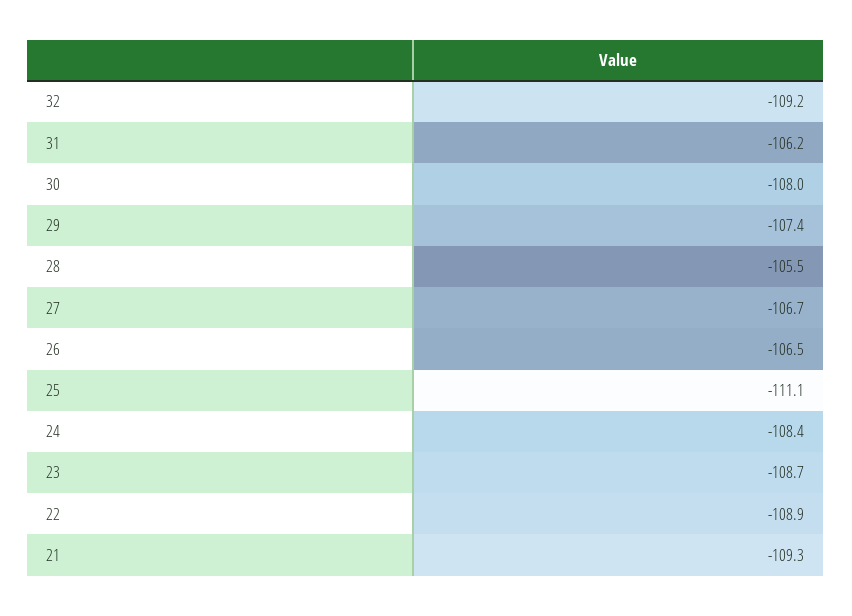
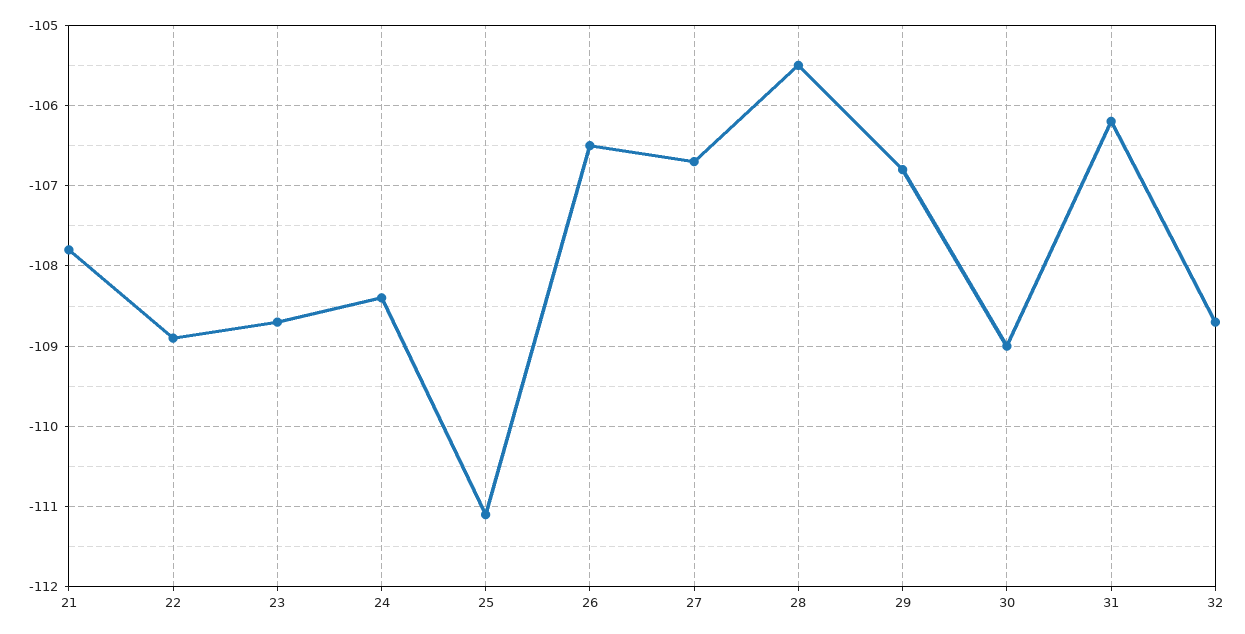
32: -109.2 -> -108.7
30: -108 -> -109
29: -107.4 -> -106.8
21: -109.3 -> -107.8

